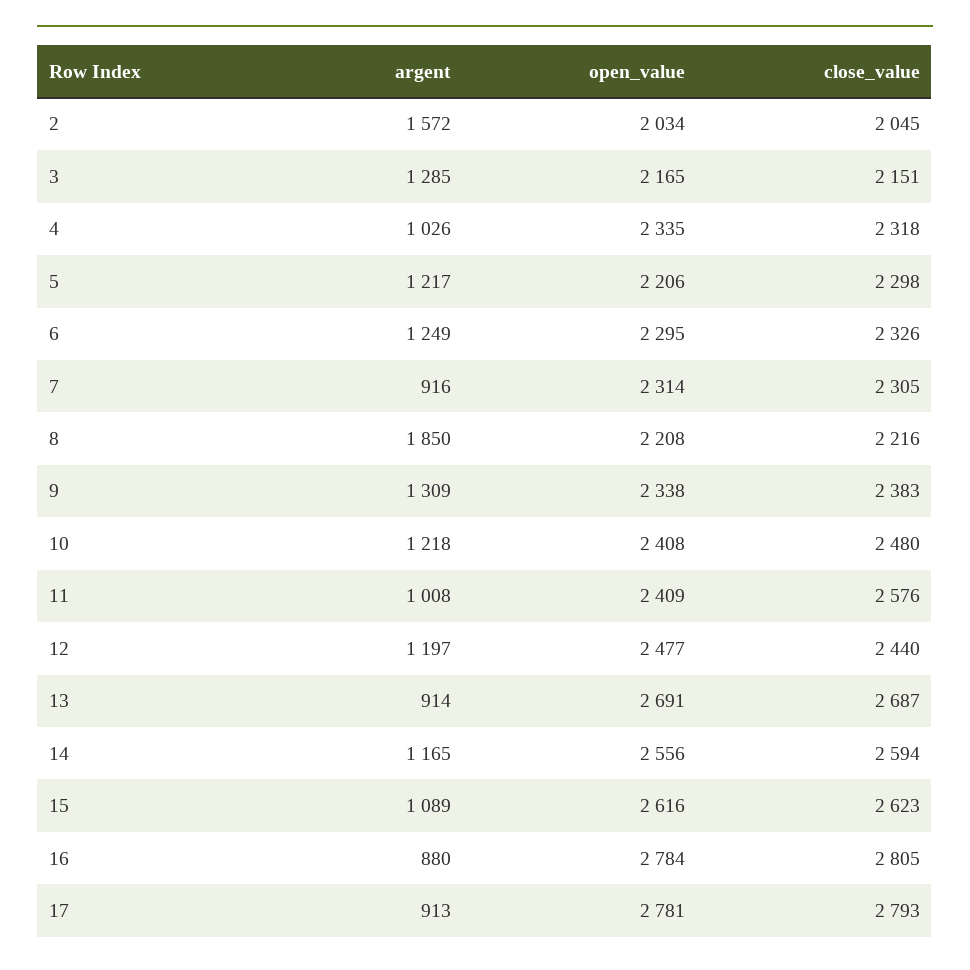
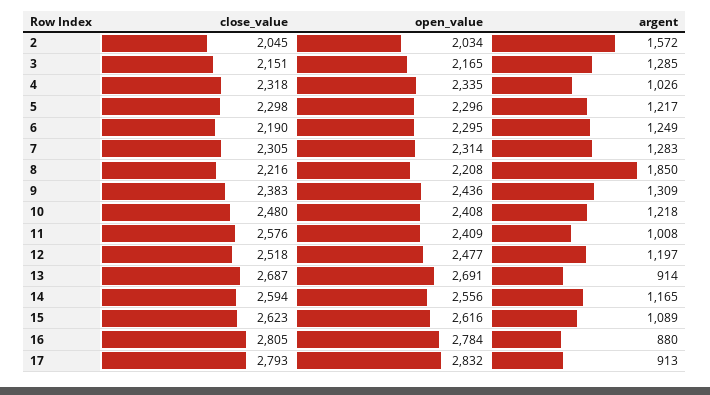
open_value, 5: 2206 -> 2296
close_value, 6: 2326 -> 2190
argent, 7: 916 -> 1283
open_value, 9: 2338 -> 2436
close_value, 12: 2440 -> 2518
open_value, 17: 2781 -> 2832

